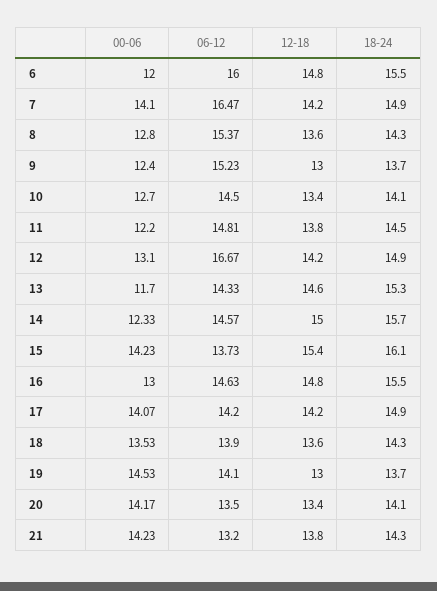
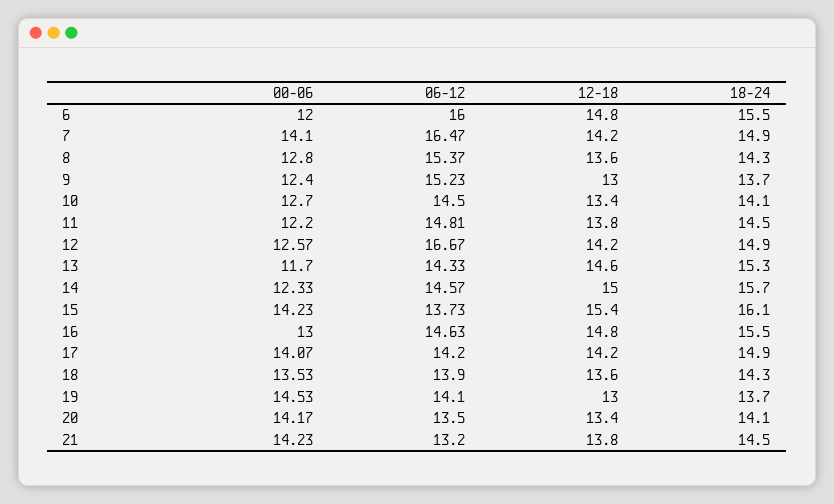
00-06, 12: 13.1 -> 12.57
18-24, 21: 14.3 -> 14.5

